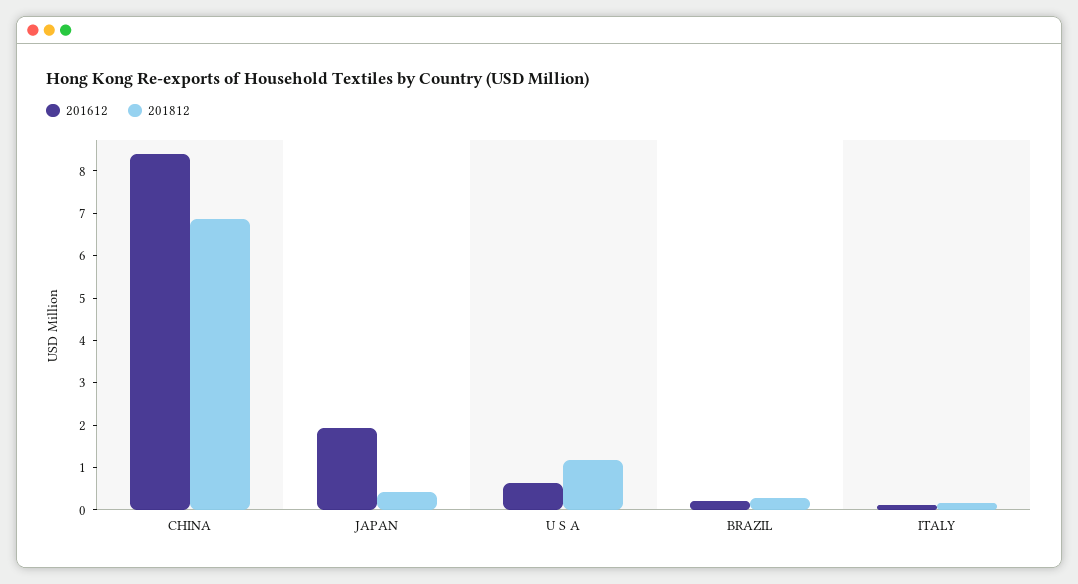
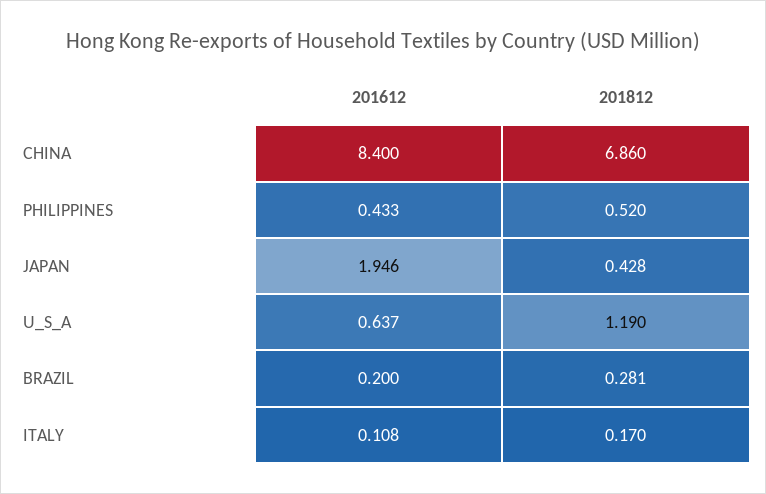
201612, PHILIPPINES: none -> 0.433
201812, PHILIPPINES: none -> 0.52

